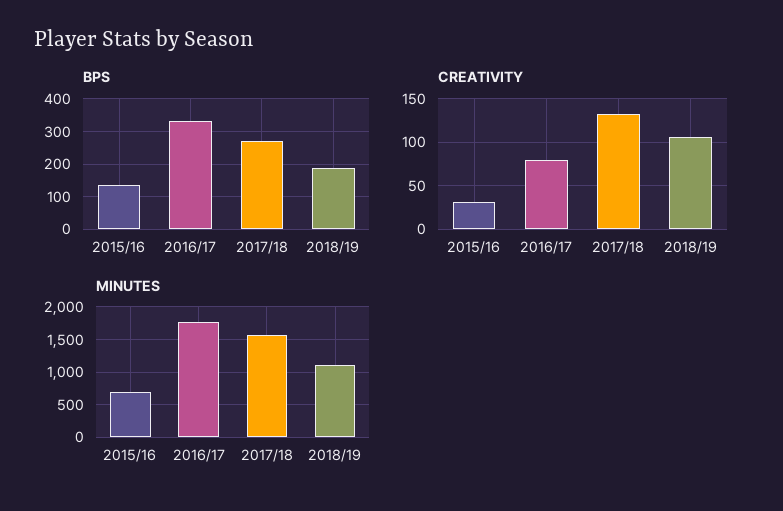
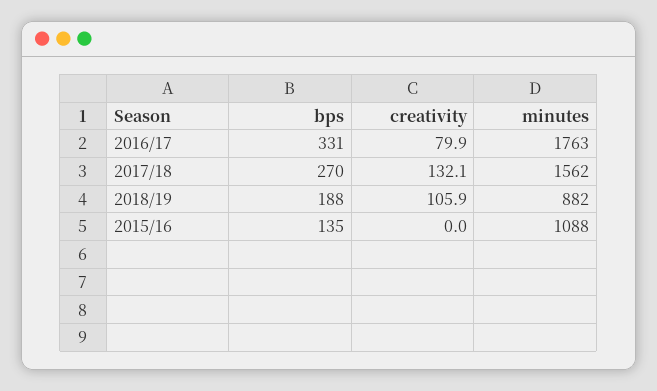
CREATIVITY, 2015/16: 30 -> 0
MINUTES, 2015/16: 700 -> 1088
MINUTES, 2018/19: 1100 -> 882

